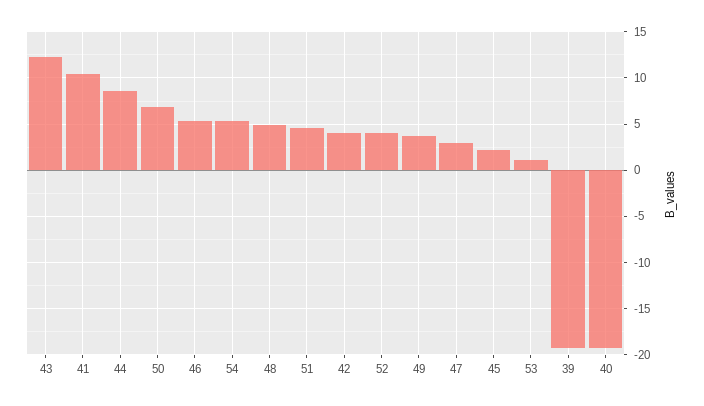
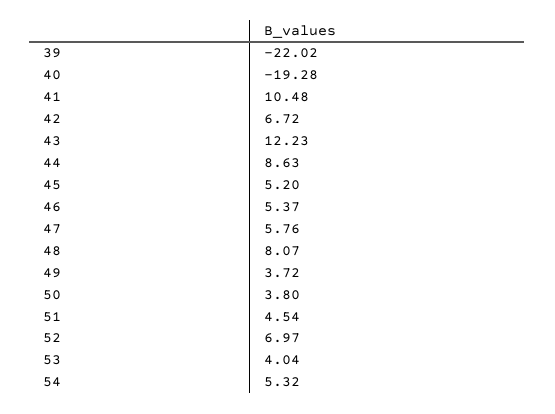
50: 7 -> 3.8
48: 5 -> 8.07
42: 4 -> 6.72
52: 4 -> 6.97
47: 3 -> 5.76
45: 2 -> 5.2
53: 1 -> 4.04
39: -19 -> -22.02

